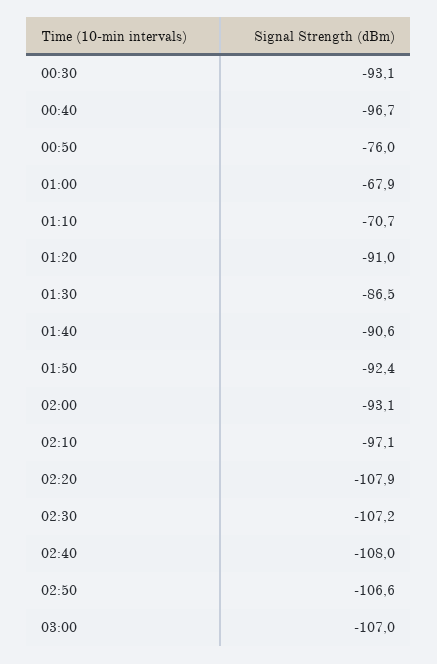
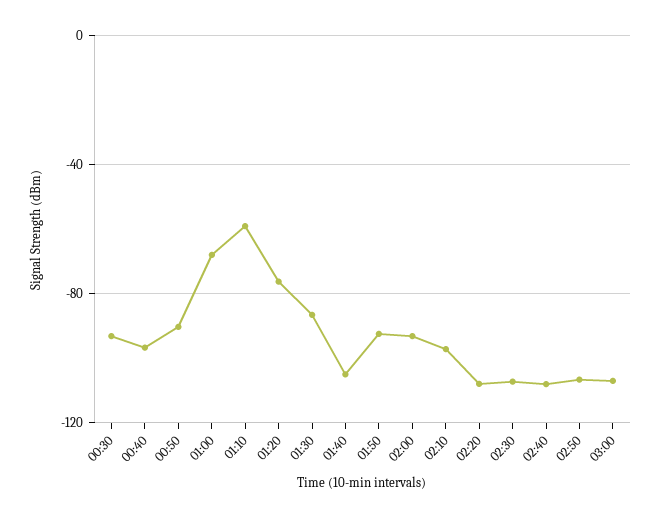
00:50: -76 -> -90
01:10: -70.7 -> -60
01:20: -91 -> -75
01:40: -90.6 -> -105

